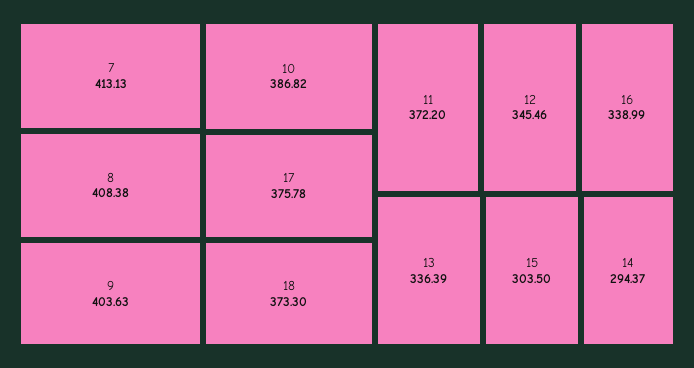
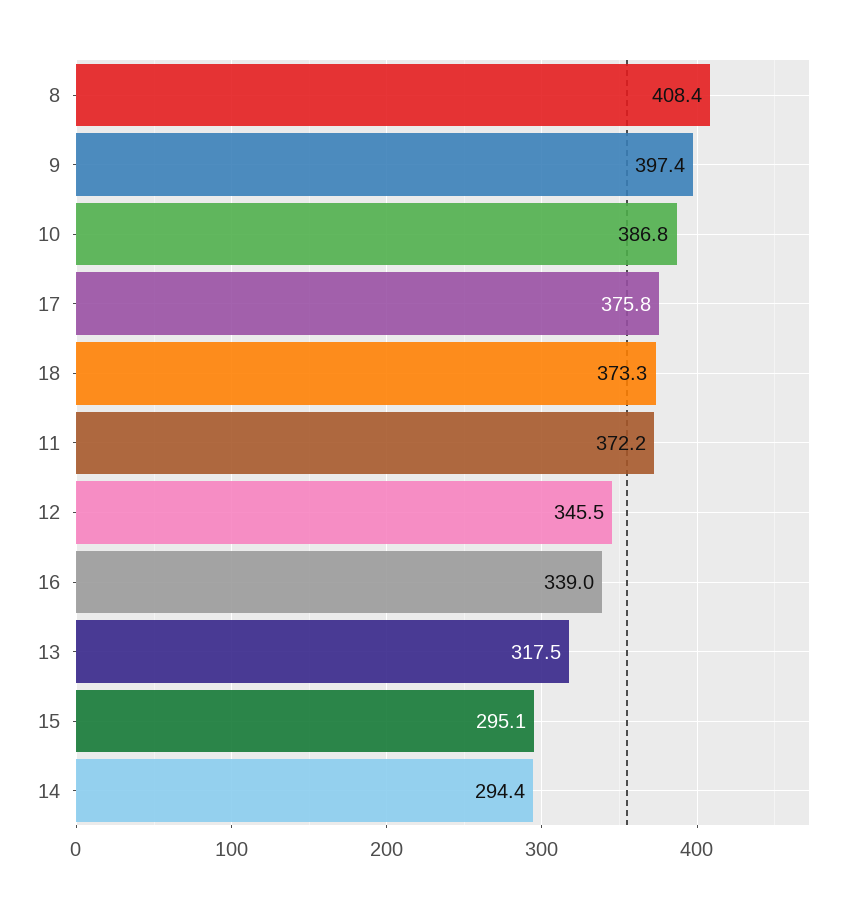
7: 413.13 -> none
9: 403.63 -> 397.4
13: 336.39 -> 317.5
15: 303.5 -> 295.1

